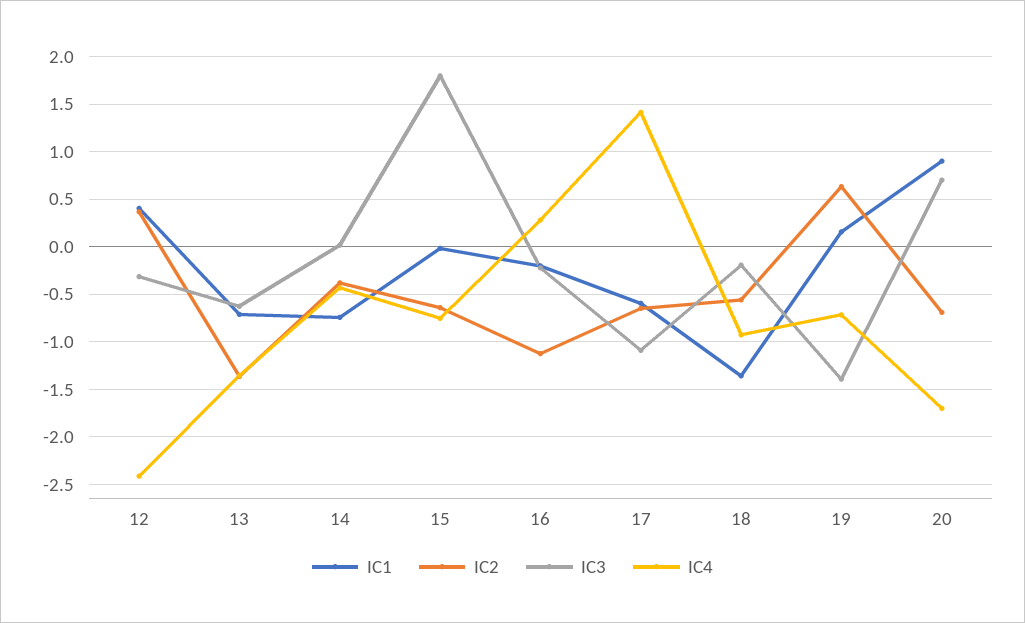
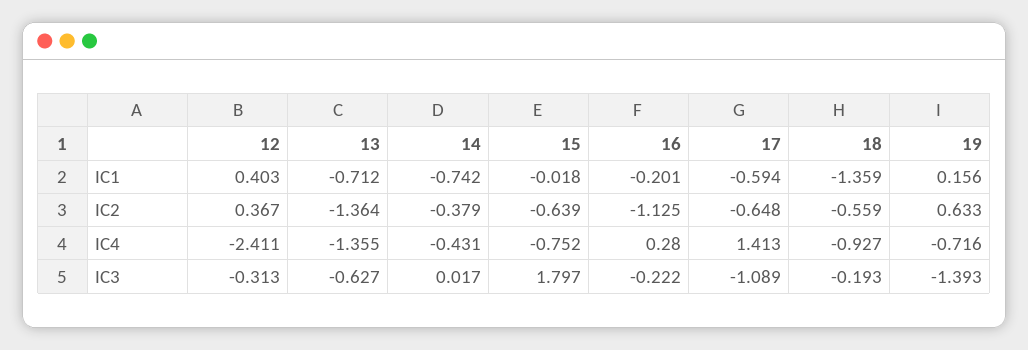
IC1, 20: 0.9 -> none
IC2, 20: -0.7 -> none
IC3, 20: 0.7 -> none
IC4, 20: -1.7 -> none

